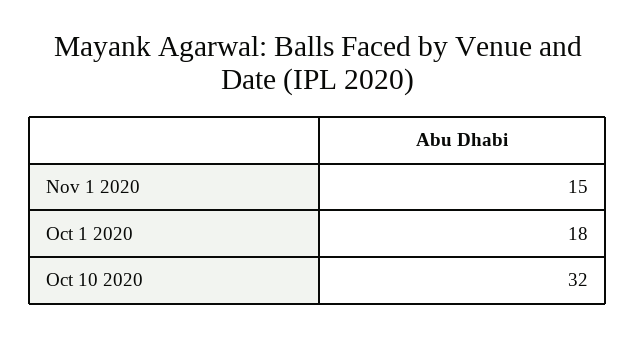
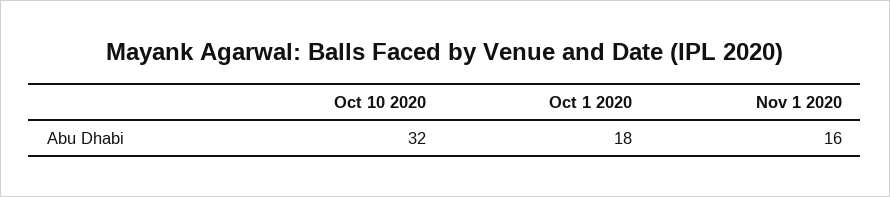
Nov 1 2020: 15 -> 16

